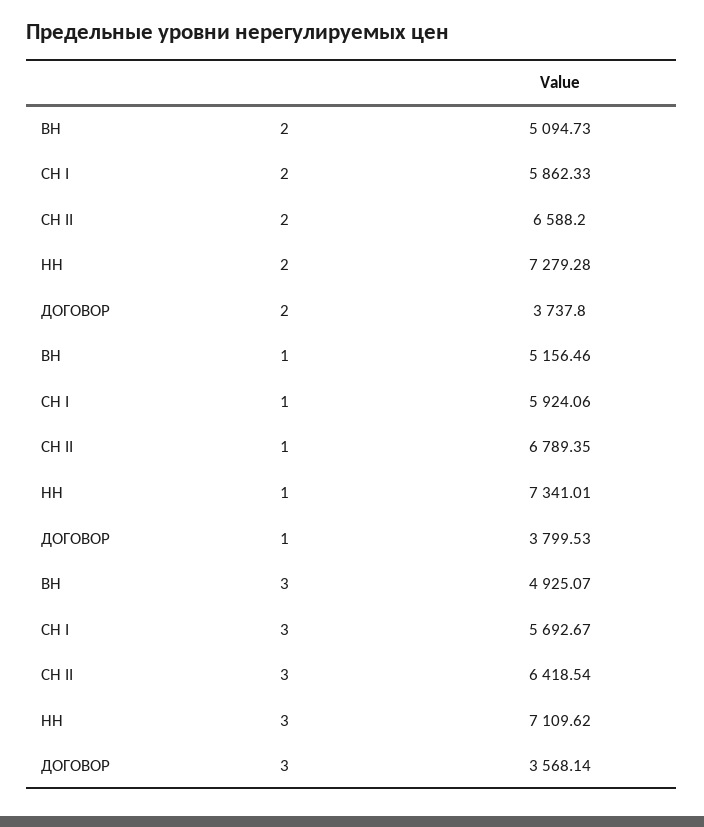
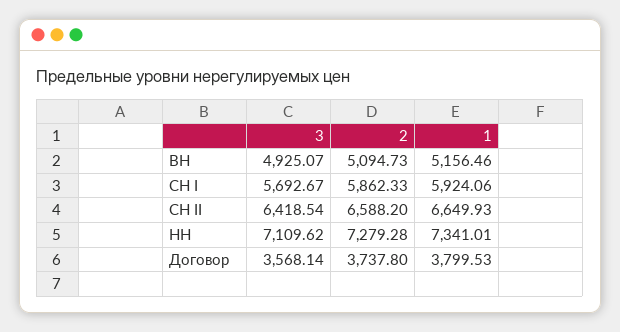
СН II, 1: 6789.35 -> 6649.93

